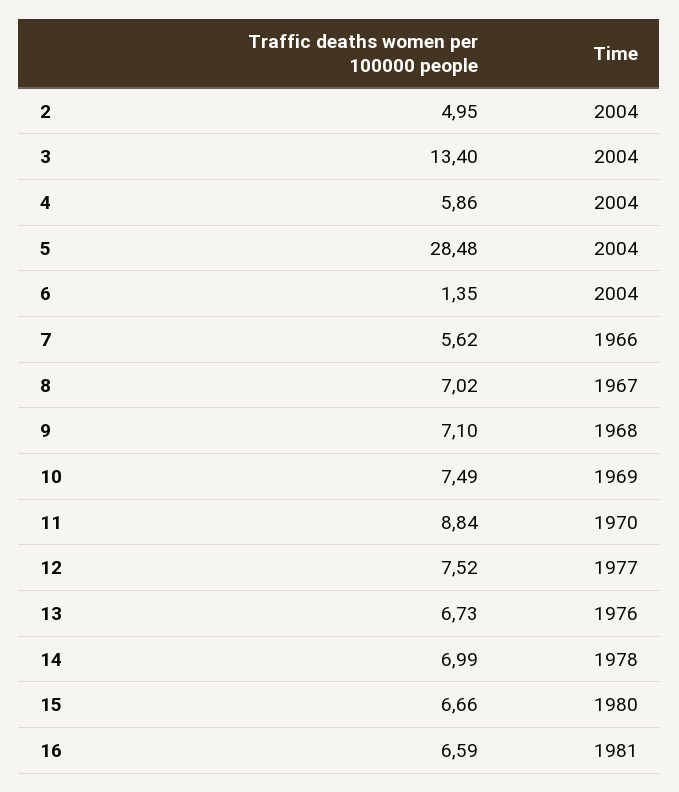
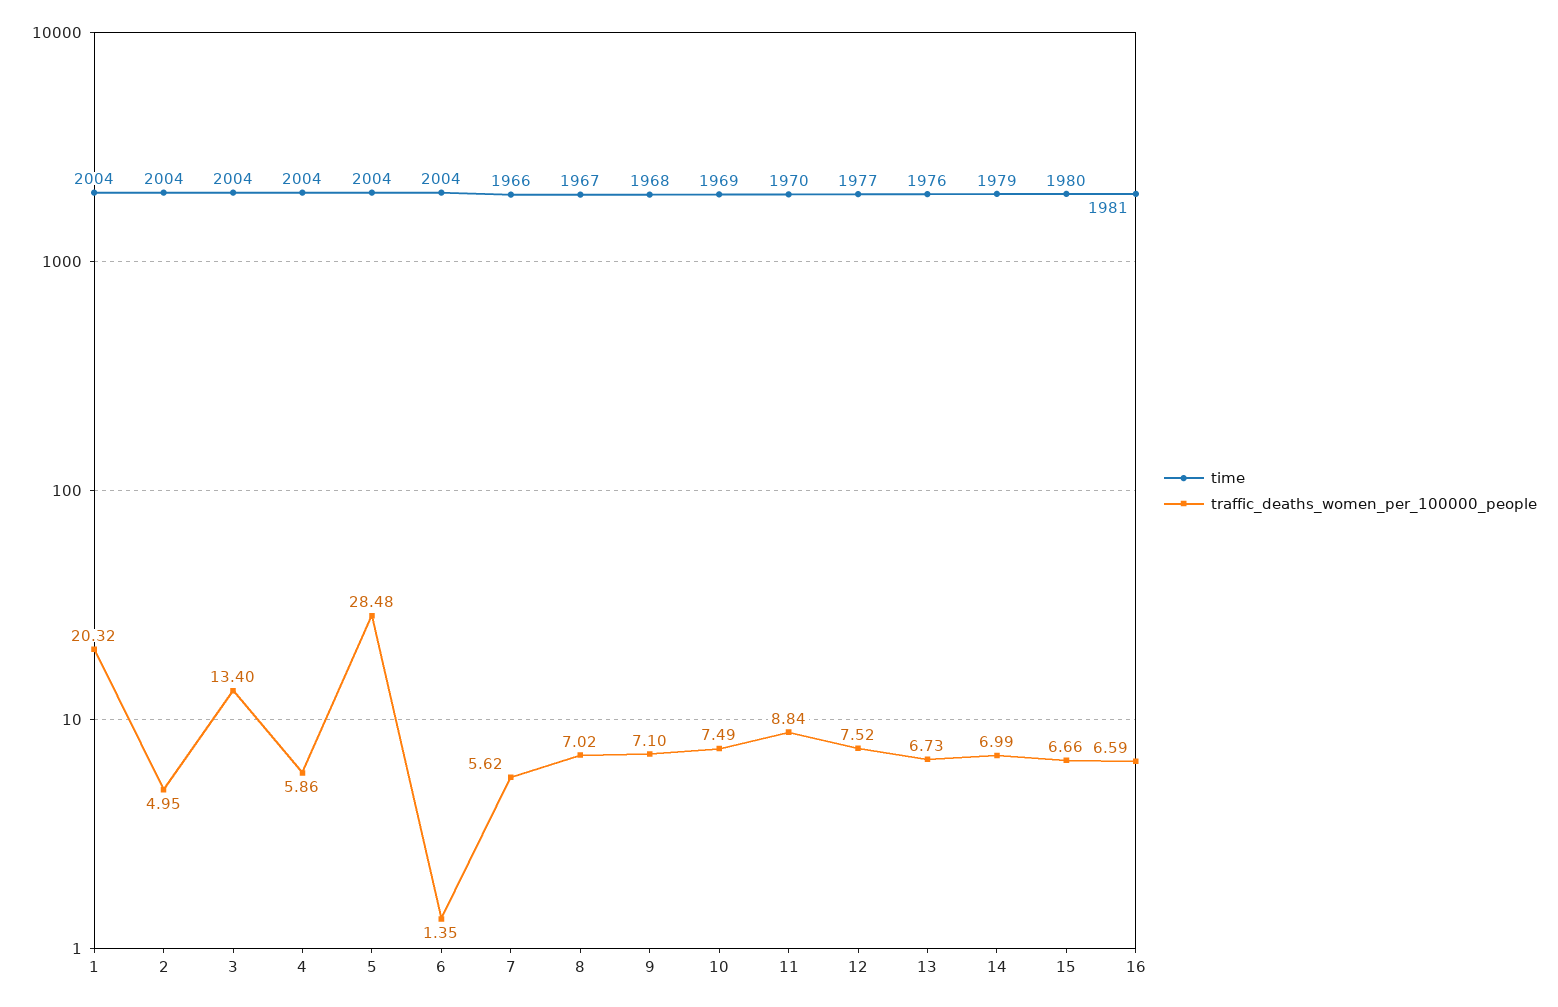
Time, 14: 1978 -> 1979
Time, 1: none -> 2004
Traffic deaths women per 100000 people, 1: none -> 20.32

